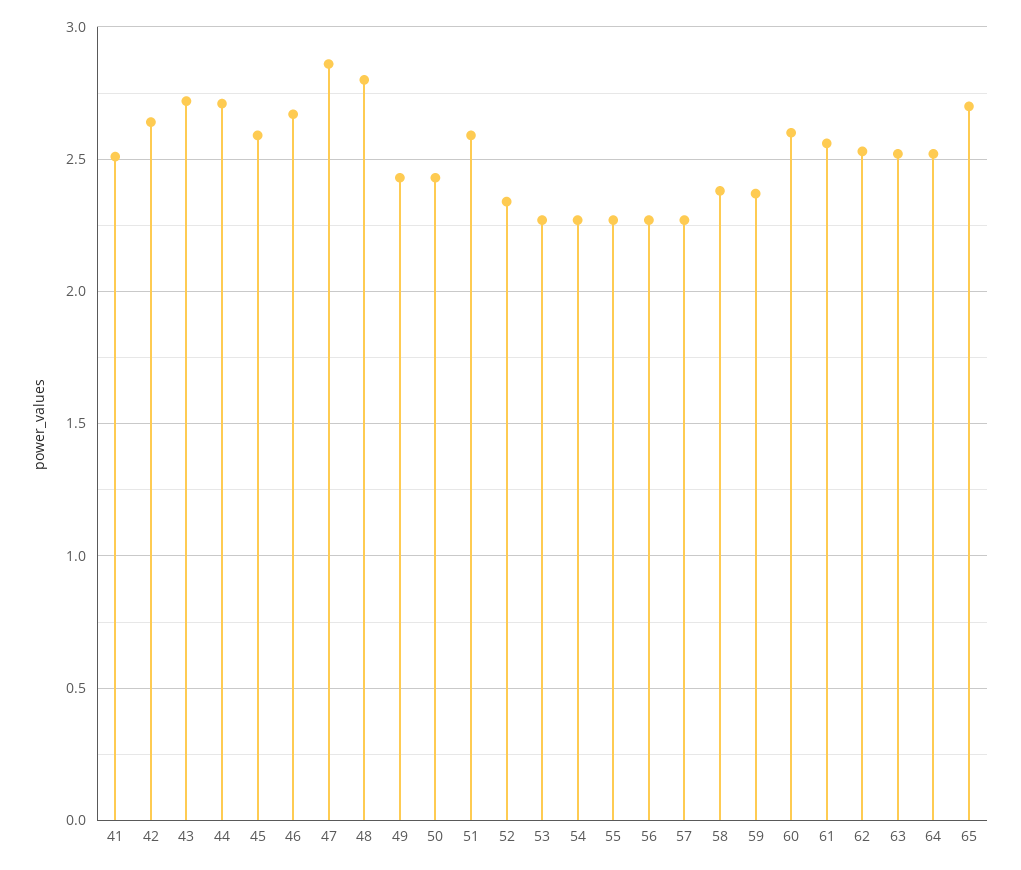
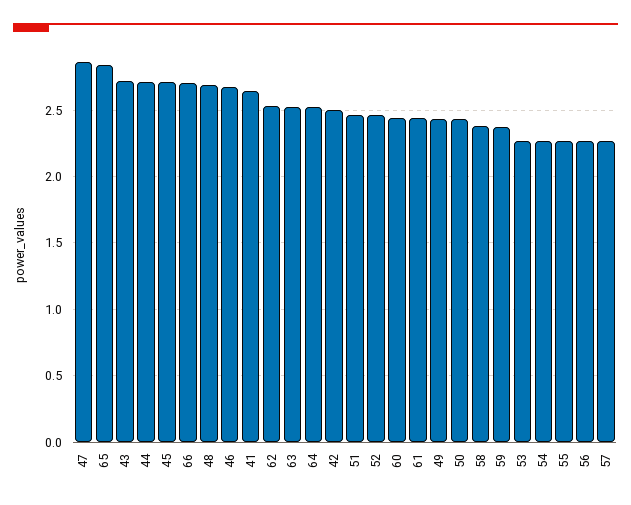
41: 2.5 -> 2.65
42: 2.65 -> 2.5
45: 2.6 -> 2.7
48: 2.8 -> 2.7
51: 2.6 -> 2.45
52: 2.35 -> 2.45
60: 2.6 -> 2.45
61: 2.55 -> 2.45
65: 2.7 -> 2.85
66: none -> 2.7

